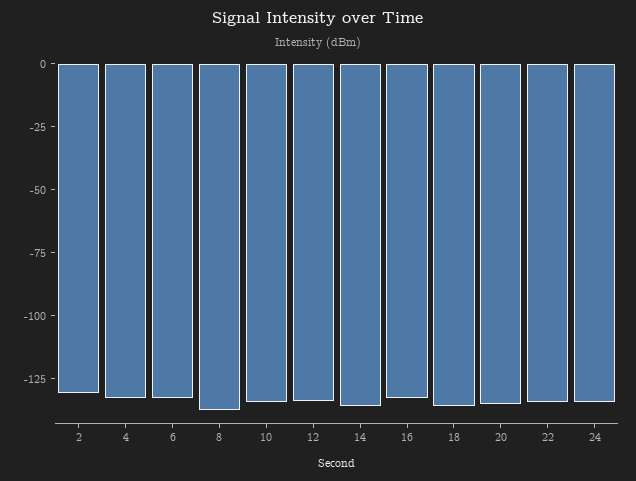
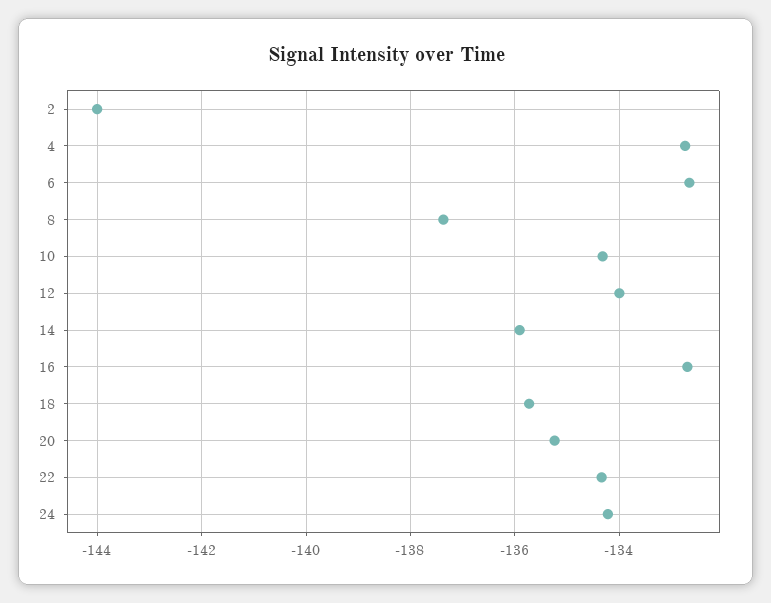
2: -130 -> -144

